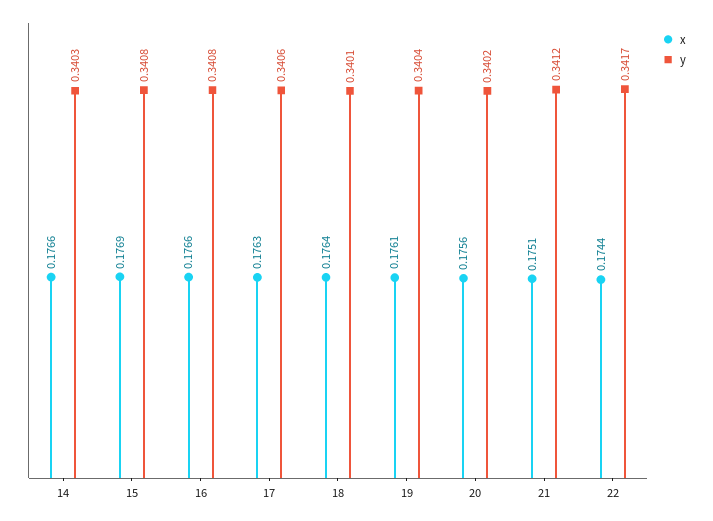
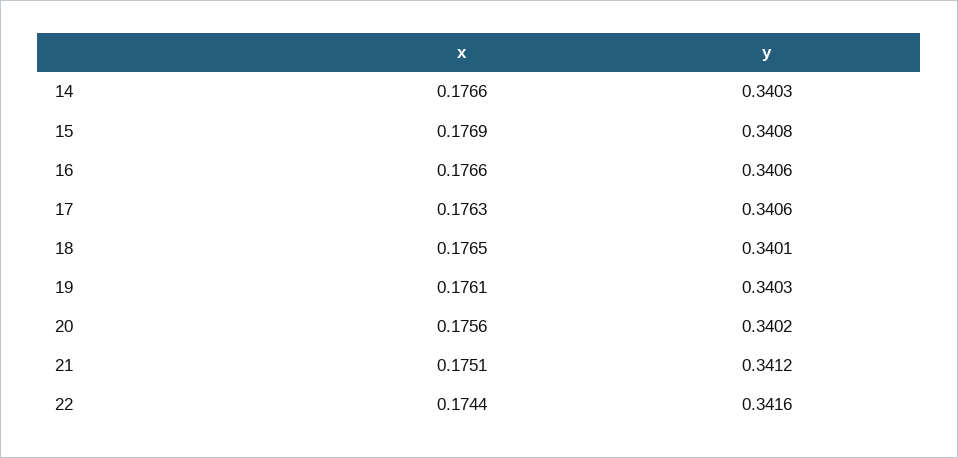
y, 16: 0.3408 -> 0.3406
x, 18: 0.1764 -> 0.1765
y, 19: 0.3404 -> 0.3403
y, 22: 0.3417 -> 0.3416

